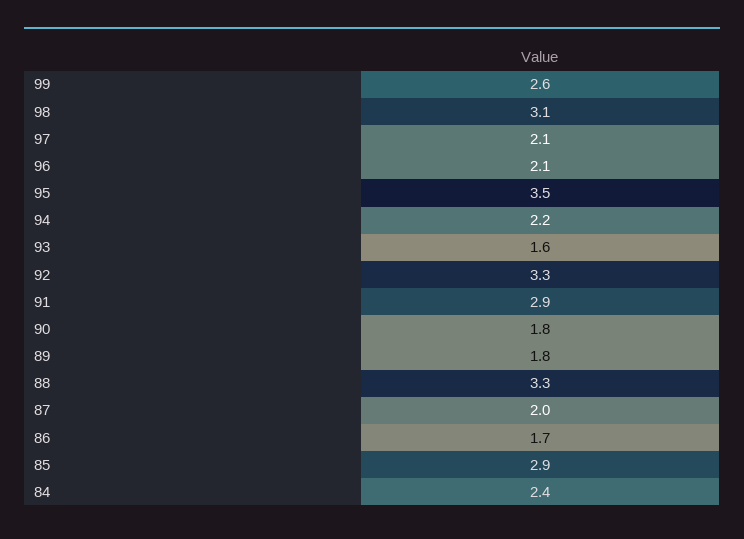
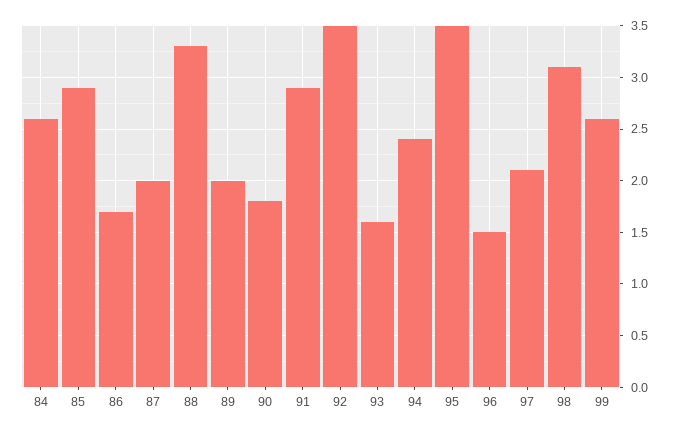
96: 2.1 -> 1.5
94: 2.2 -> 2.4
92: 3.3 -> 3.5
89: 1.8 -> 2
84: 2.4 -> 2.6

